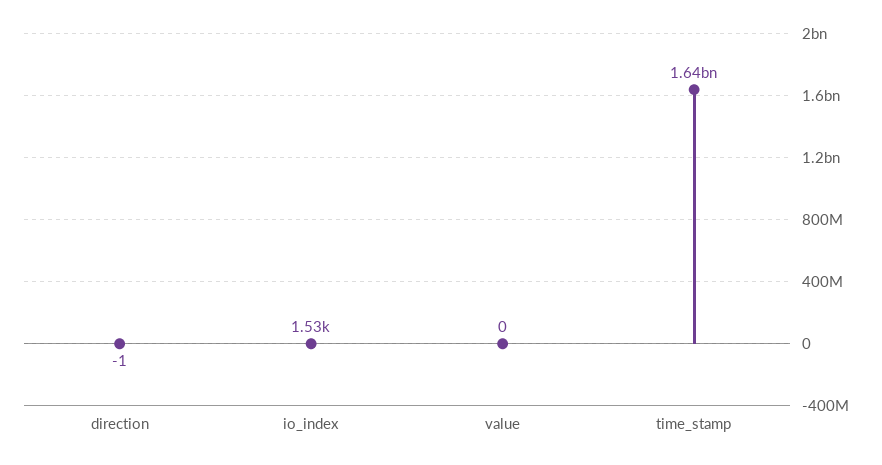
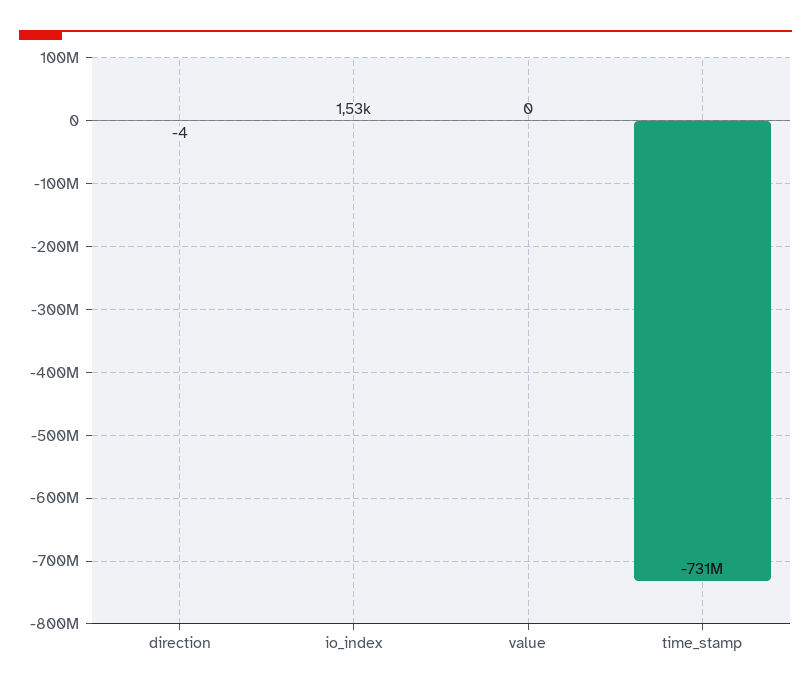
direction: -1 -> -4
time_stamp: 1640000000 -> -731000000

